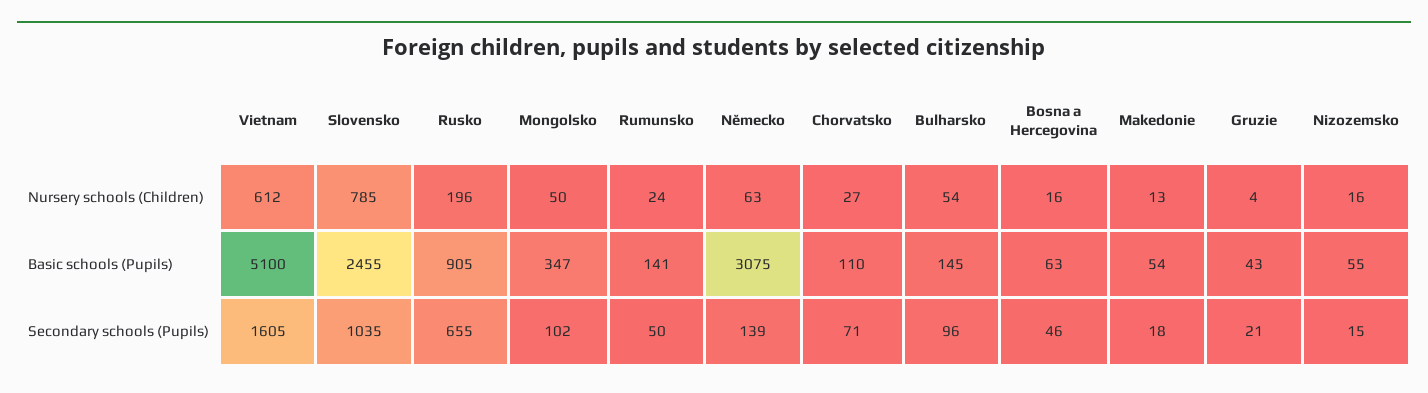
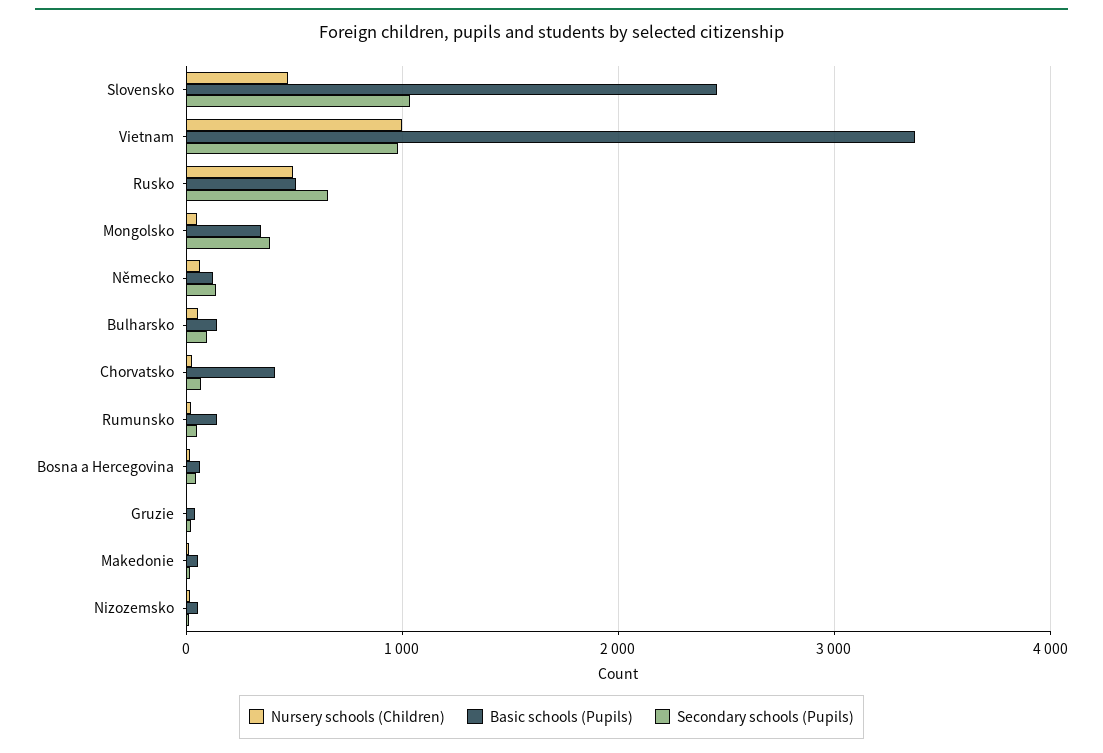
Nursery schools (Children), Vietnam: 612 -> 1000
Nursery schools (Children), Slovensko: 785 -> 500
Nursery schools (Children), Rusko: 196 -> 500
Basic schools (Pupils), Vietnam: 5100 -> 3400
Basic schools (Pupils), Rusko: 905 -> 500
Basic schools (Pupils), Německo: 3075 -> 100
Basic schools (Pupils), Chorvatsko: 110 -> 400
Secondary schools (Pupils), Vietnam: 1605 -> 1000
Secondary schools (Pupils), Mongolsko: 102 -> 400

